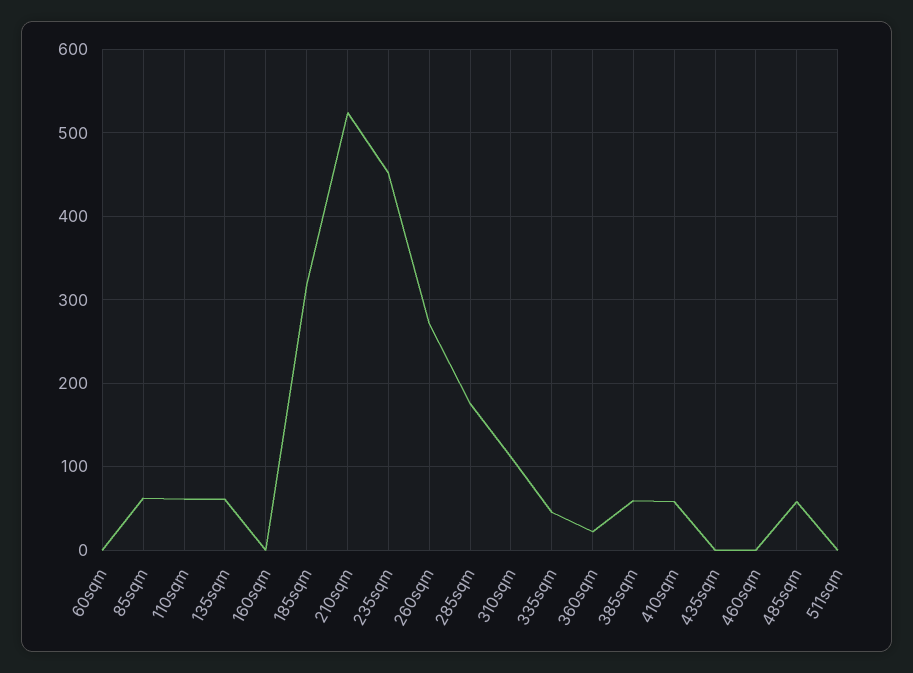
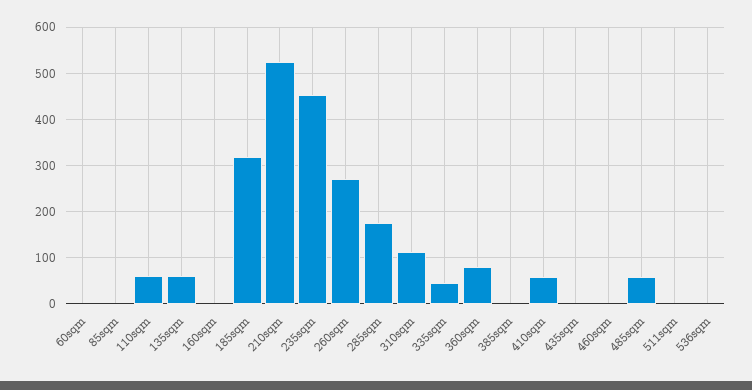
85sqm: 60 -> 0
360sqm: 20 -> 80
385sqm: 60 -> 0
536sqm: none -> 0

